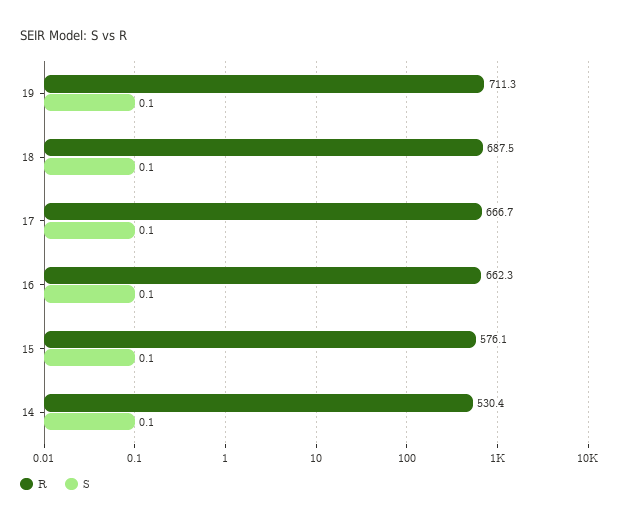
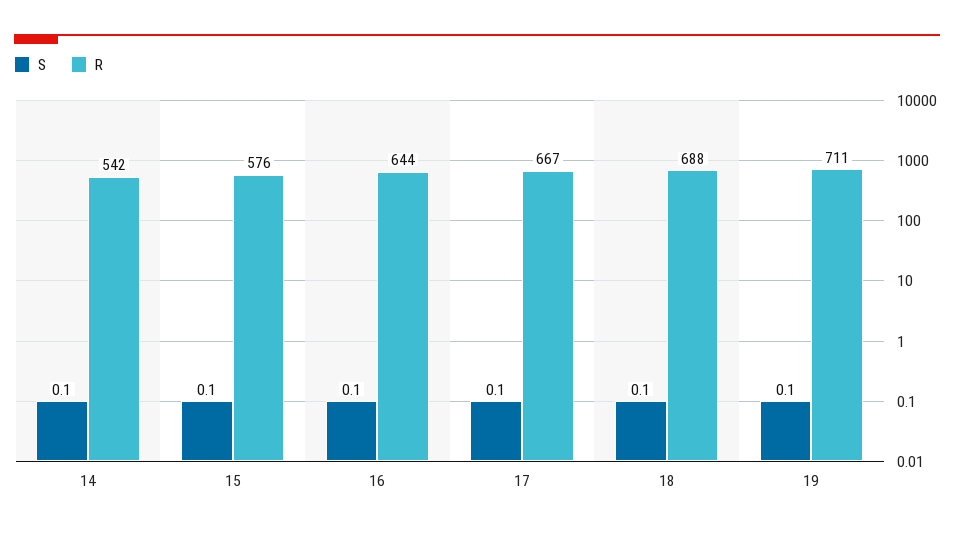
R, 16: 662.3 -> 644
R, 14: 530.4 -> 542

